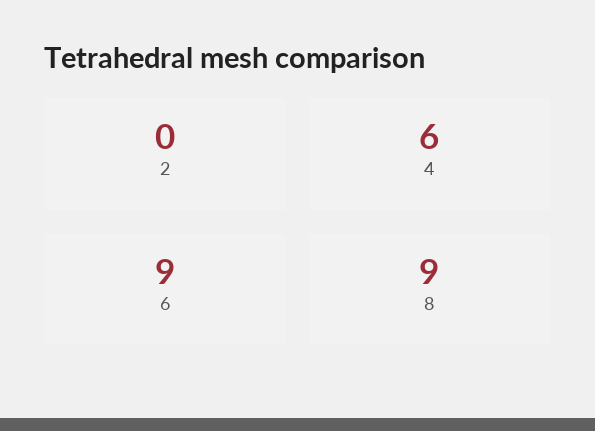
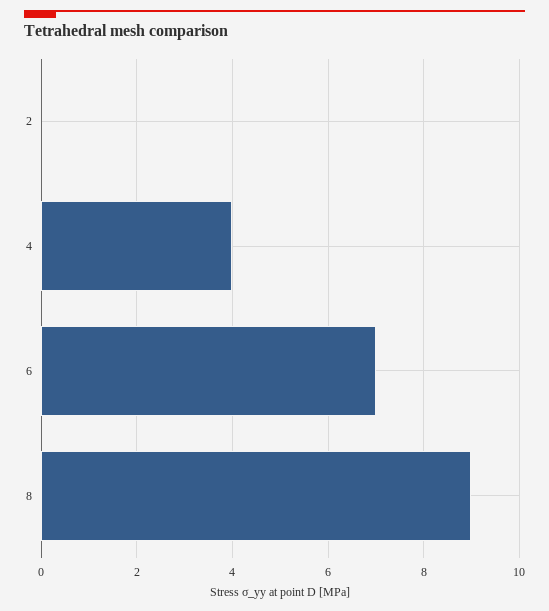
4: 6 -> 4
6: 9 -> 7

